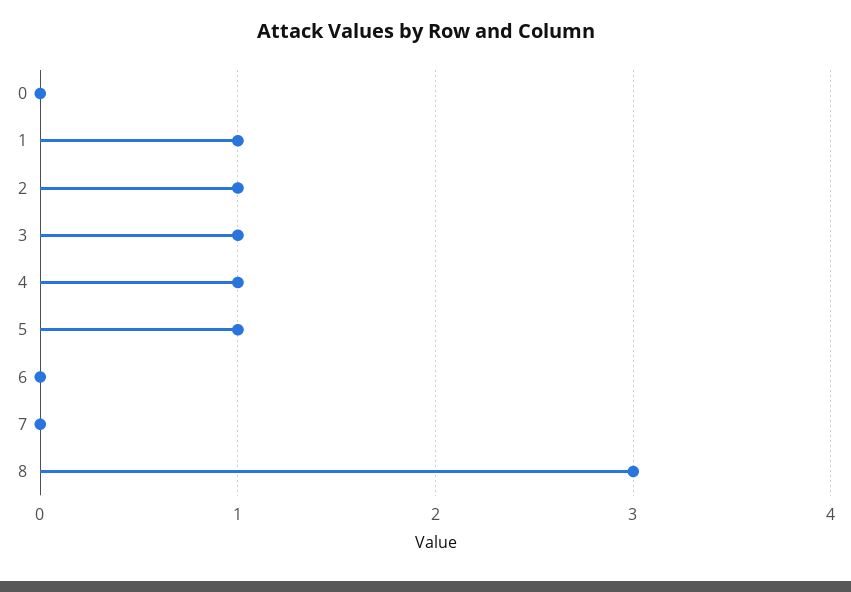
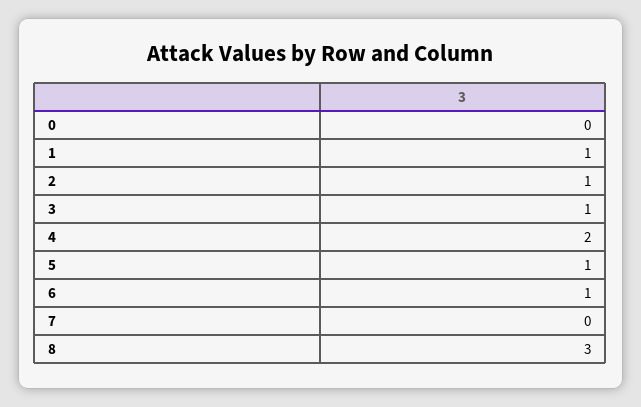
4: 1 -> 2
6: 0 -> 1

